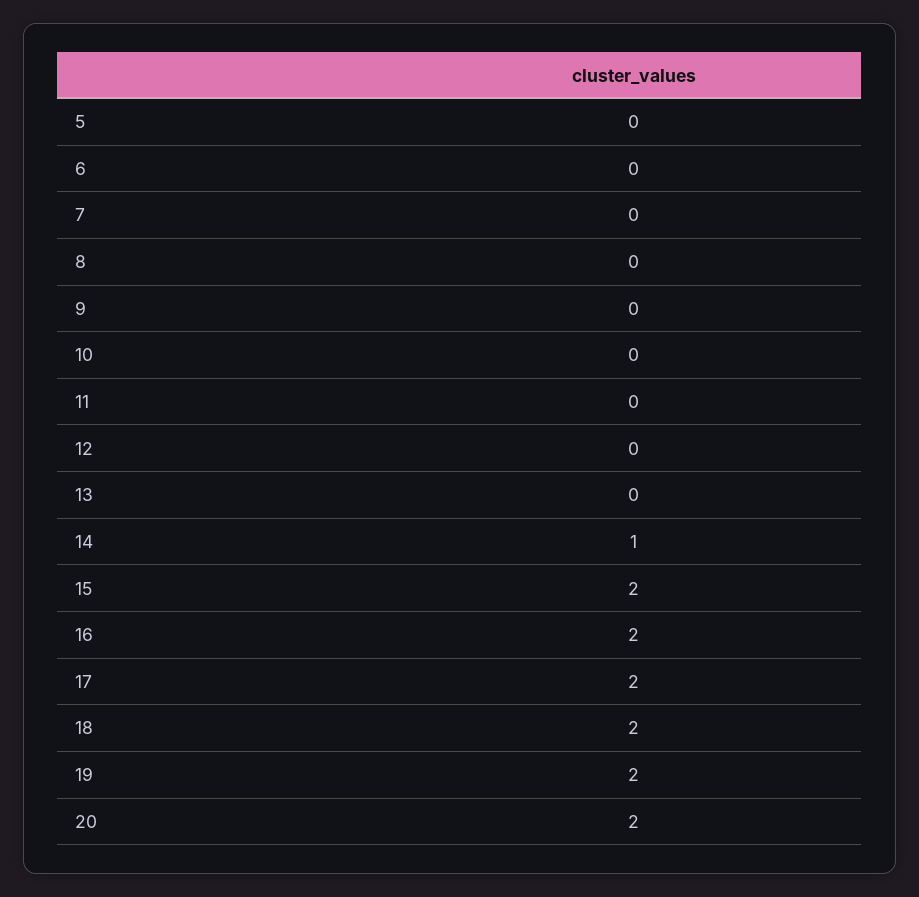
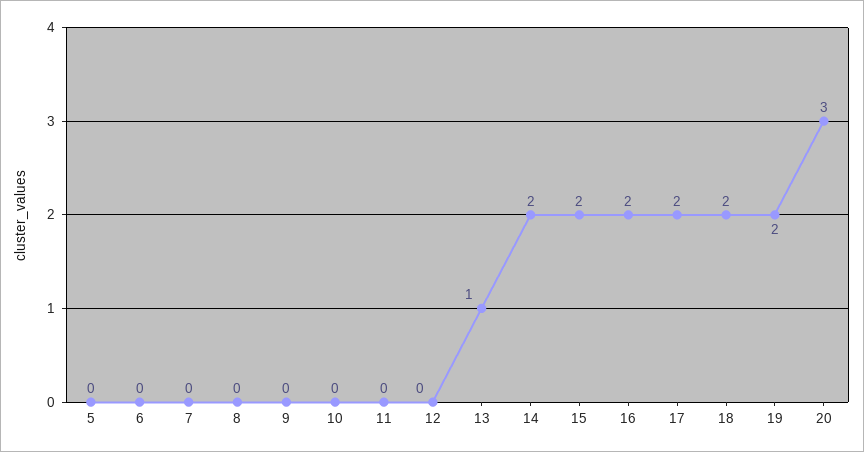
13: 0 -> 1
14: 1 -> 2
20: 2 -> 3

